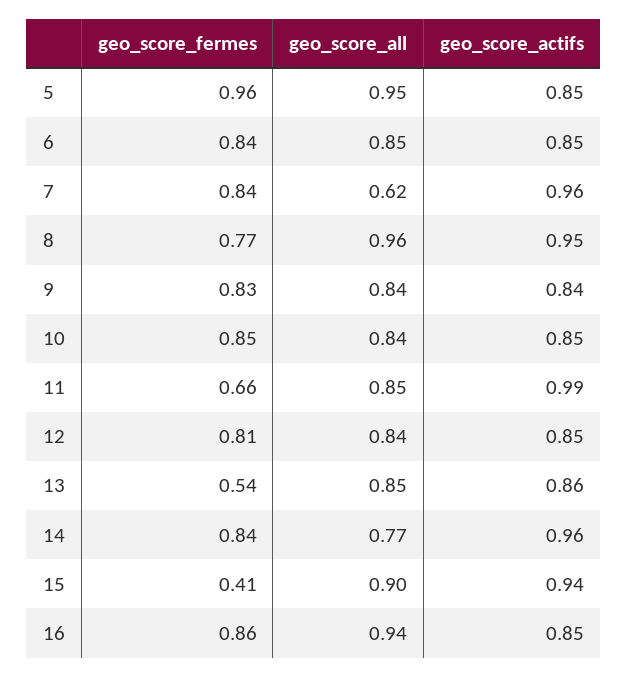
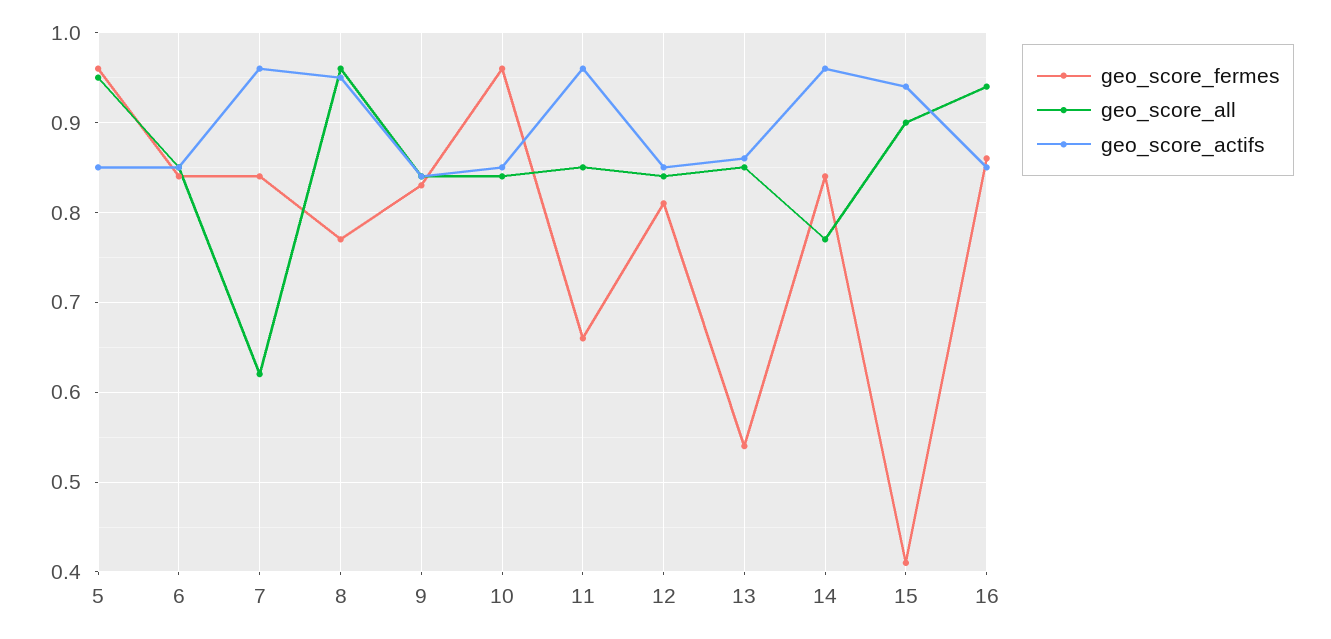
geo_score_fermes, 10: 0.85 -> 0.96
geo_score_actifs, 11: 0.99 -> 0.96

